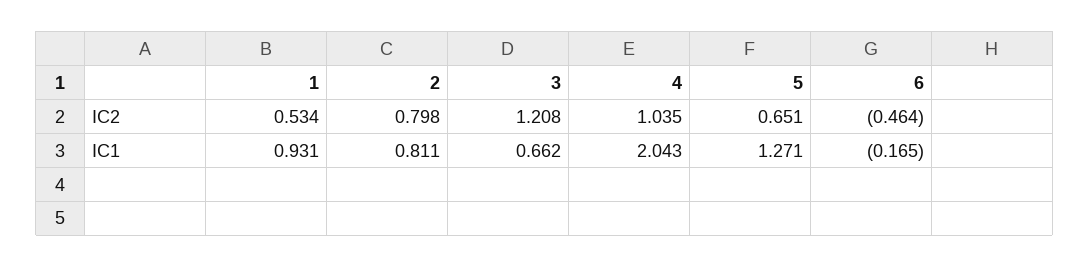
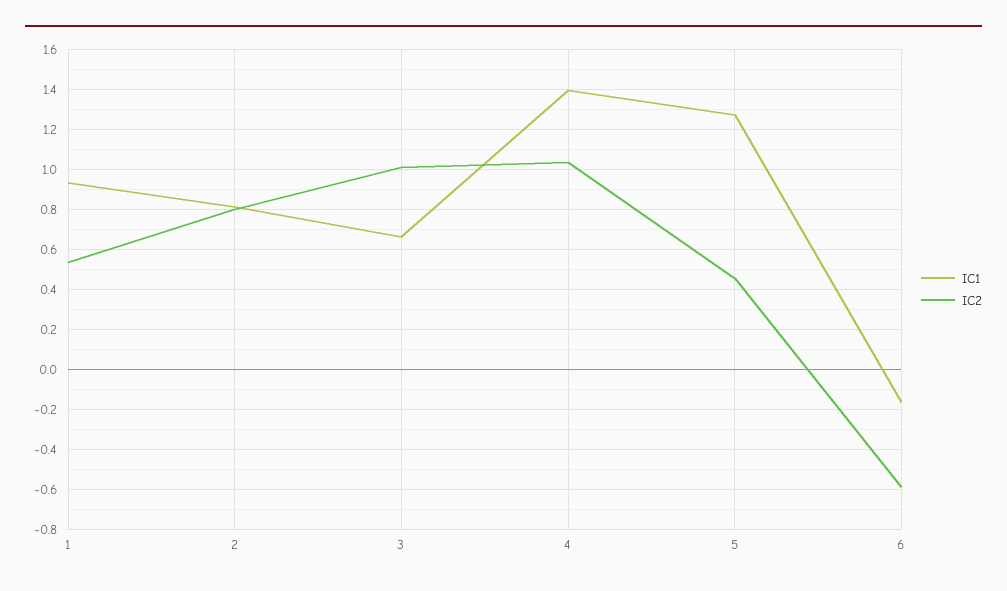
IC2, 3: 1.208 -> 1
IC2, 5: 0.651 -> 0.45
IC2, 6: -0.464 -> -0.6
IC1, 4: 2.043 -> 1.4

